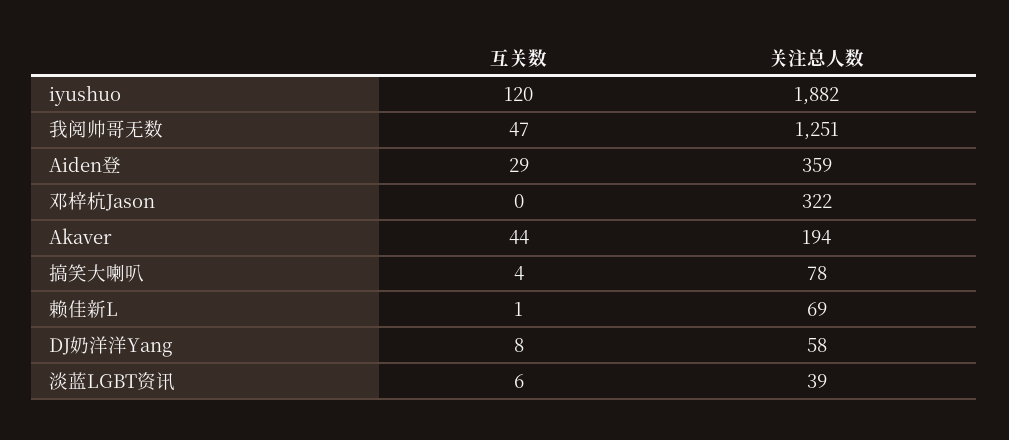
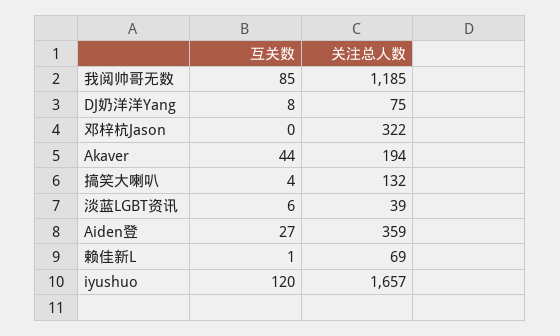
关注总人数, iyushuo: 1882 -> 1657
互关数, 我阅帅哥无数: 47 -> 85
关注总人数, 我阅帅哥无数: 1251 -> 1185
互关数, Aiden登: 29 -> 27
关注总人数, 搞笑大喇叭: 78 -> 132
关注总人数, DJ奶洋洋Yang: 58 -> 75

